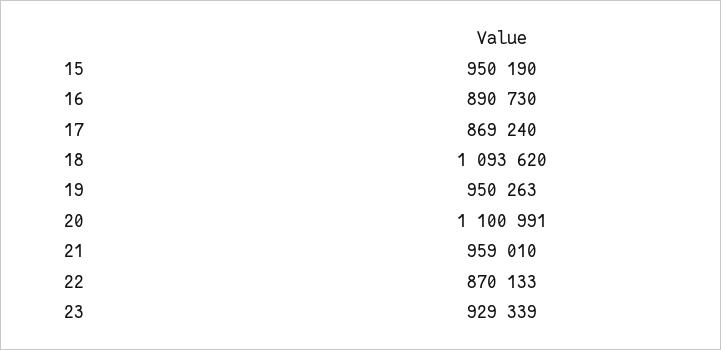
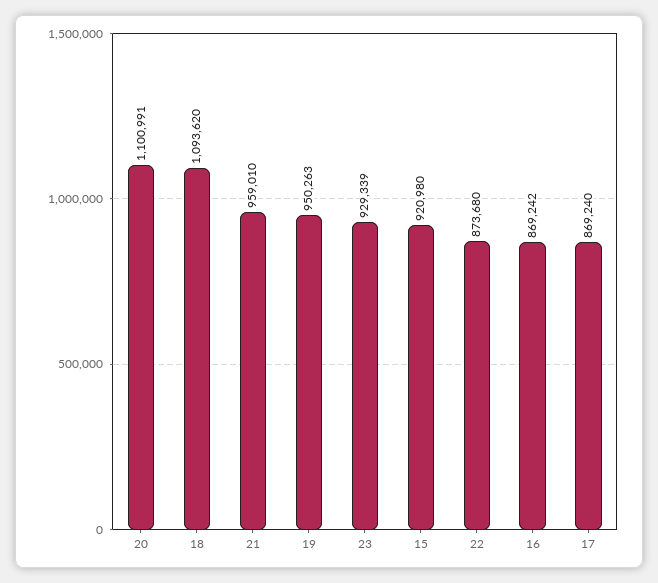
15: 950190 -> 920980
16: 890730 -> 869242
22: 870133 -> 873680

